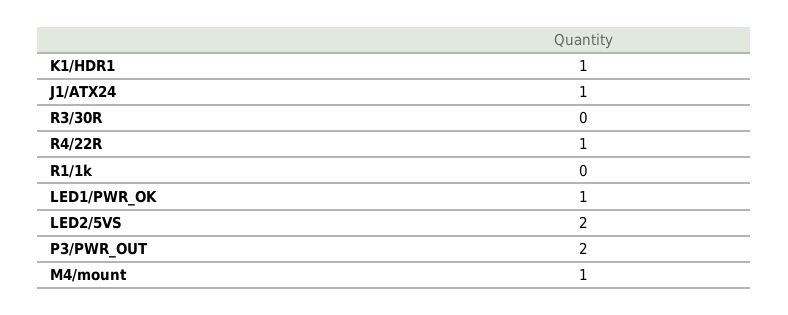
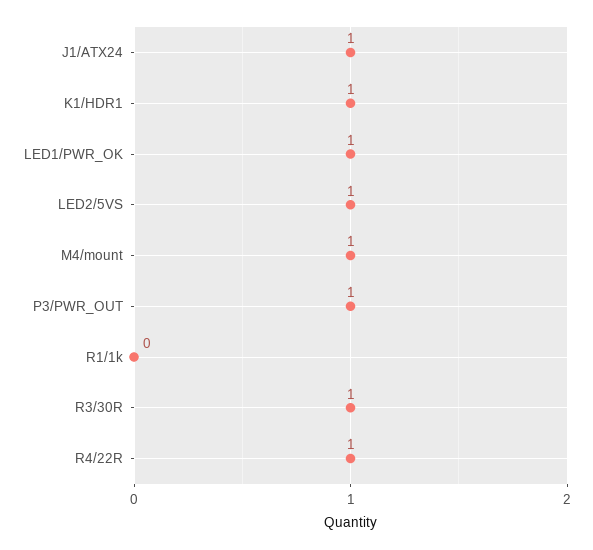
R3/30R: 0 -> 1
LED2/5VS: 2 -> 1
P3/PWR_OUT: 2 -> 1

